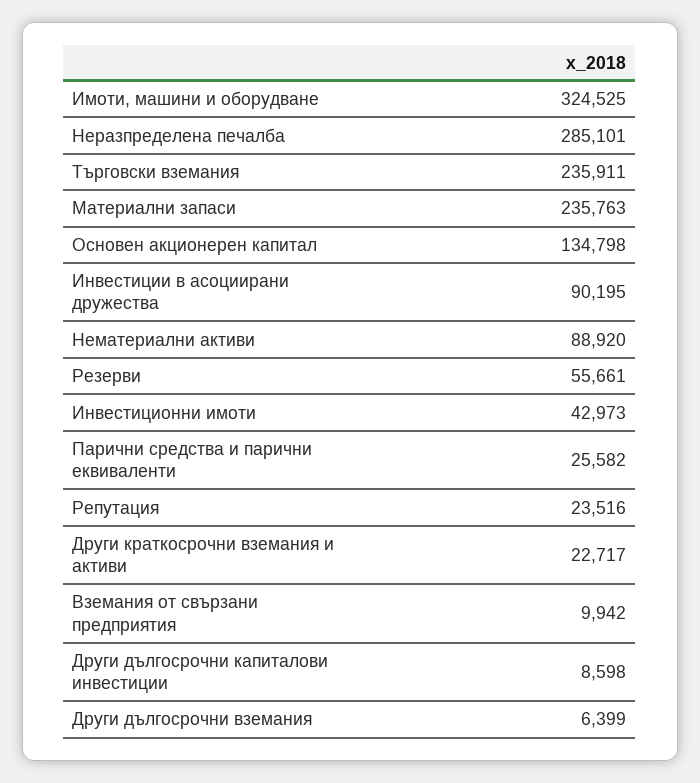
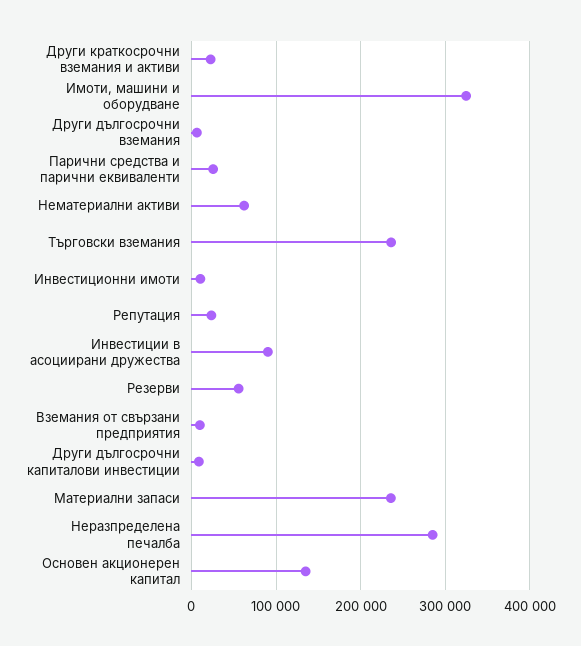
Нематериални активи: 88920 -> 60000
Инвестиционни имоти: 42973 -> 10000

